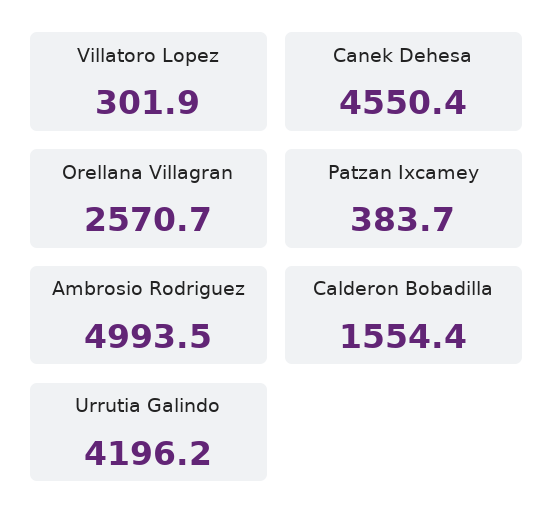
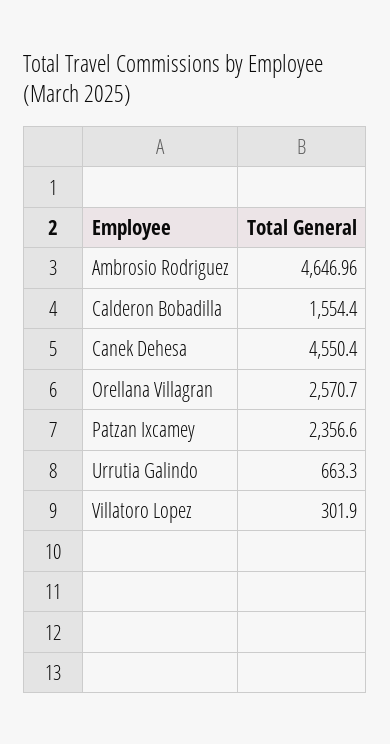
Patzan Ixcamey: 383.7 -> 2356.6
Ambrosio Rodriguez: 4993.5 -> 4646.96
Urrutia Galindo: 4196.2 -> 663.3

